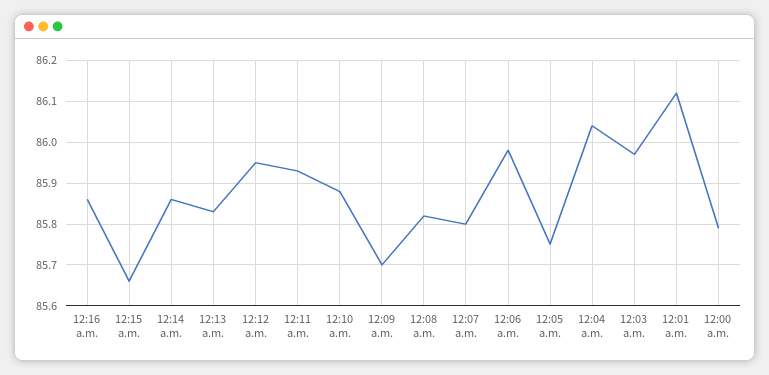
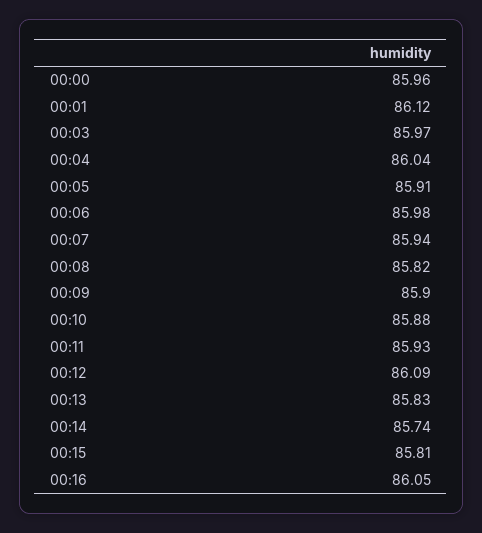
12:16 a.m.: 85.85 -> 86.05
12:15 a.m.: 85.65 -> 85.81
12:14 a.m.: 85.85 -> 85.74
12:12 a.m.: 85.95 -> 86.09
12:09 a.m.: 85.7 -> 85.9
12:07 a.m.: 85.8 -> 85.94
12:05 a.m.: 85.75 -> 85.91
12:00 a.m.: 85.8 -> 85.96

